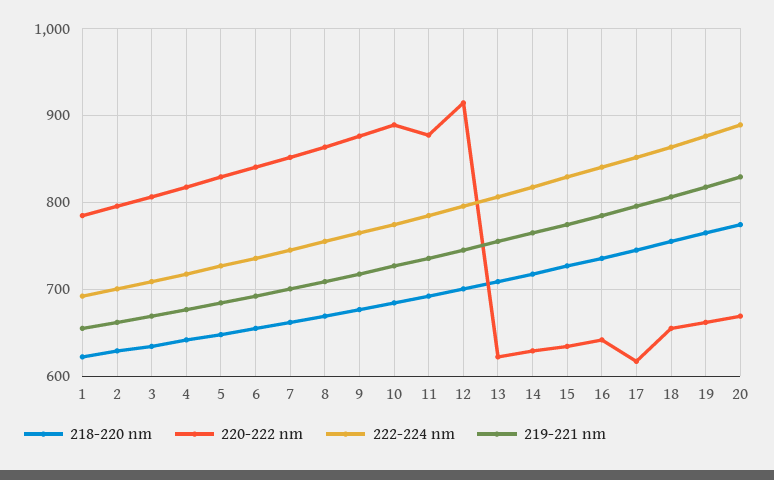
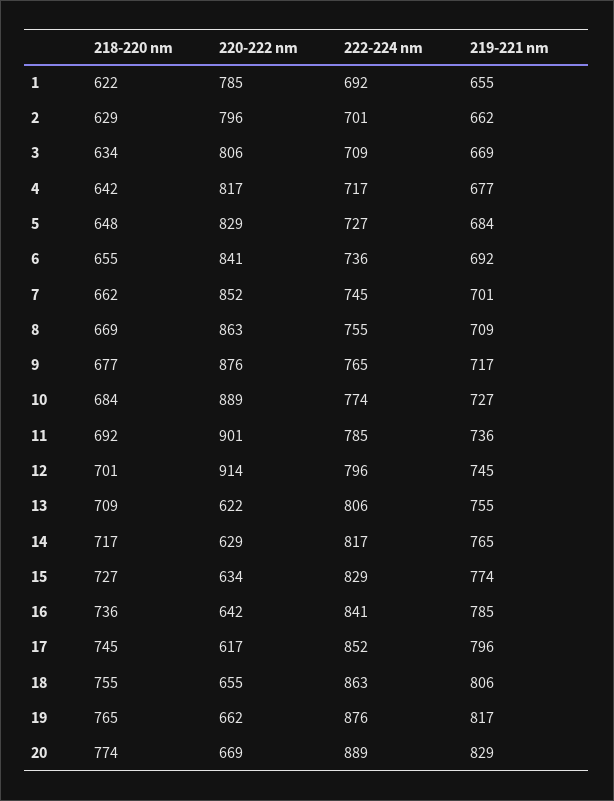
220-222 nm, 11: 880 -> 901

